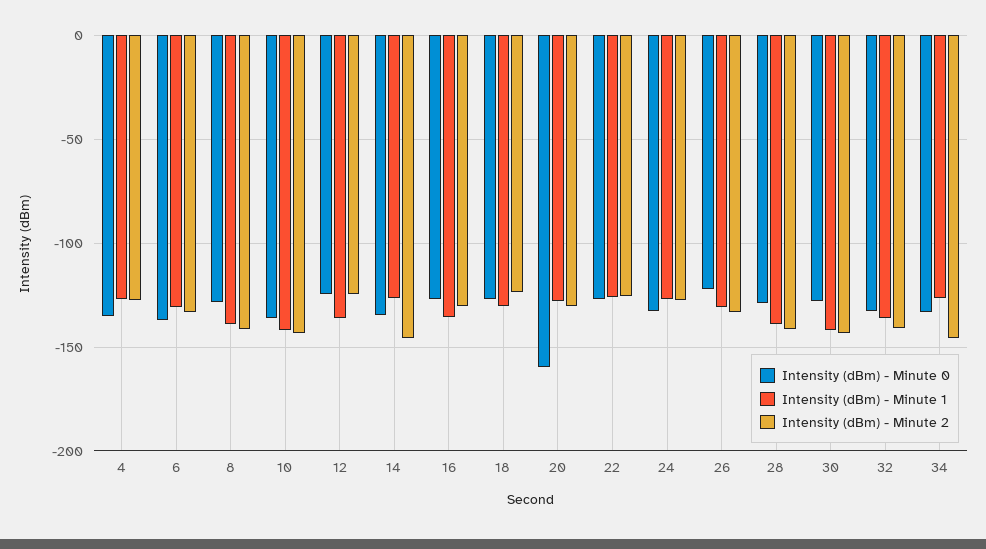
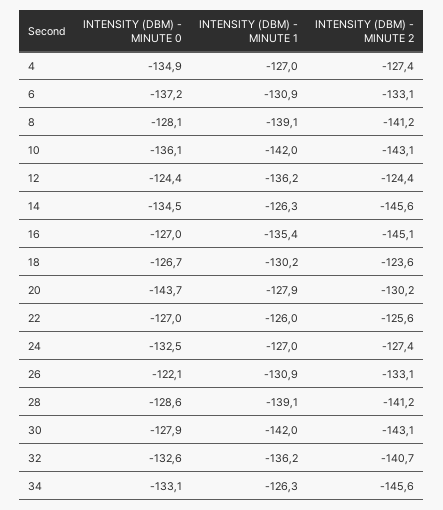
Intensity (dBm) - Minute 2, 16: -130 -> -145.1
Intensity (dBm) - Minute 0, 20: -160 -> -143.7

